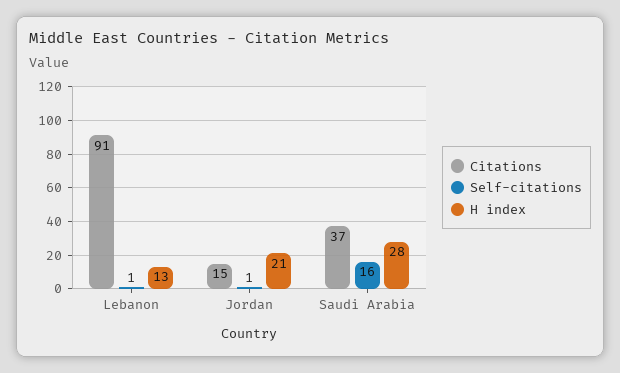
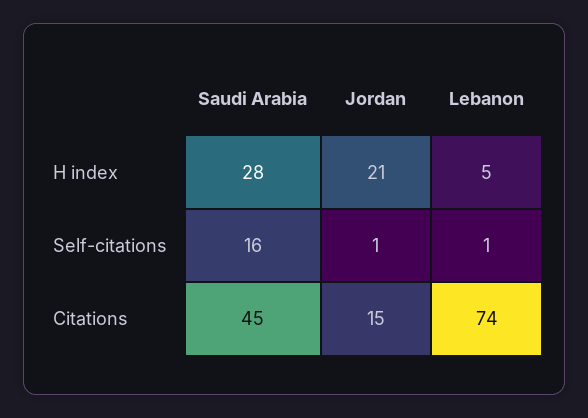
Citations, Lebanon: 91 -> 74
H index, Lebanon: 13 -> 5
Citations, Saudi Arabia: 37 -> 45

